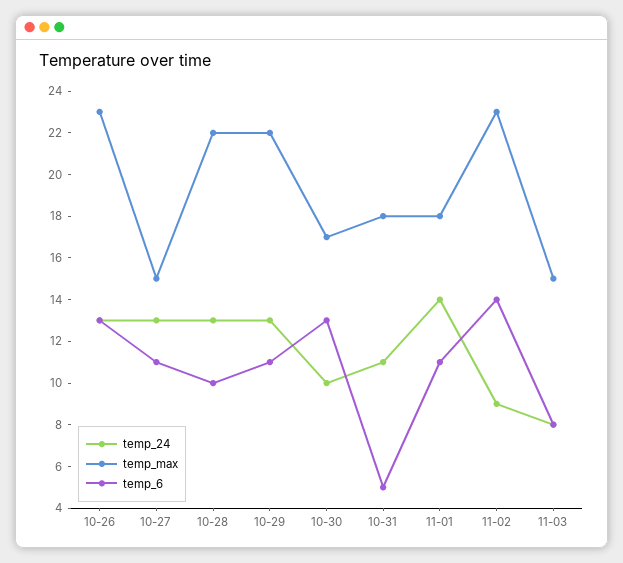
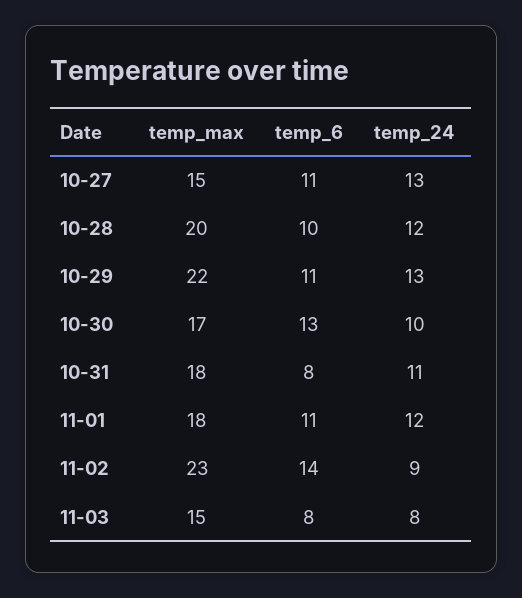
temp_24, 10-26: 13 -> none
temp_max, 10-26: 23 -> none
temp_6, 10-26: 13 -> none
temp_24, 10-28: 13 -> 12
temp_max, 10-28: 22 -> 20
temp_6, 10-31: 5 -> 8
temp_24, 11-01: 14 -> 12

